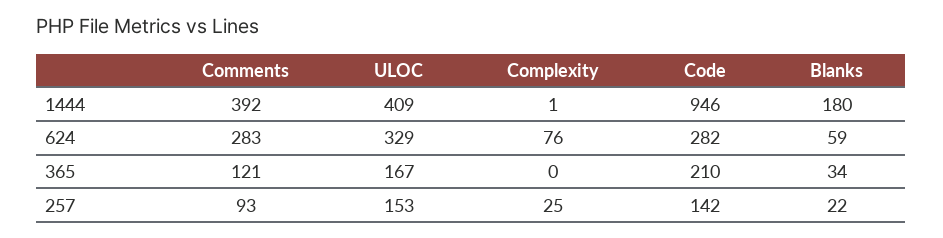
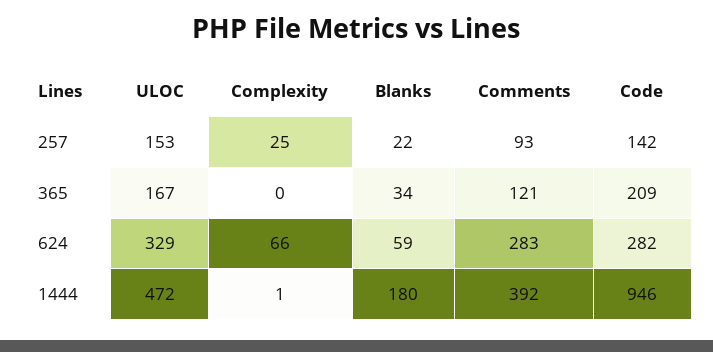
ULOC, 1444: 409 -> 472
Complexity, 624: 76 -> 66
Code, 365: 210 -> 209

